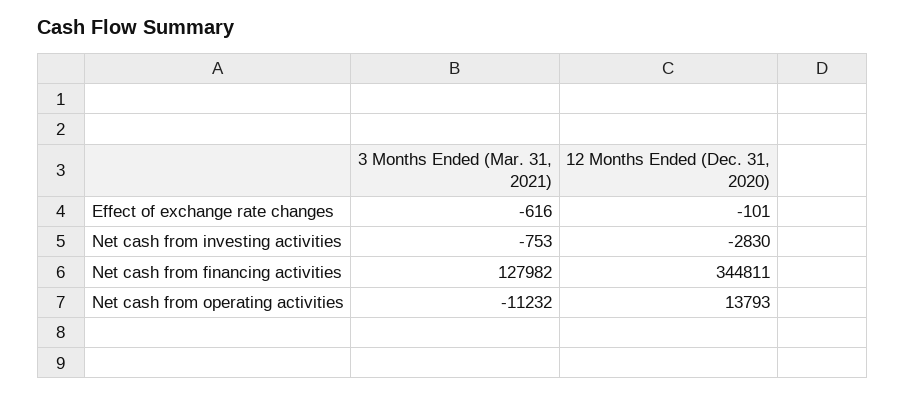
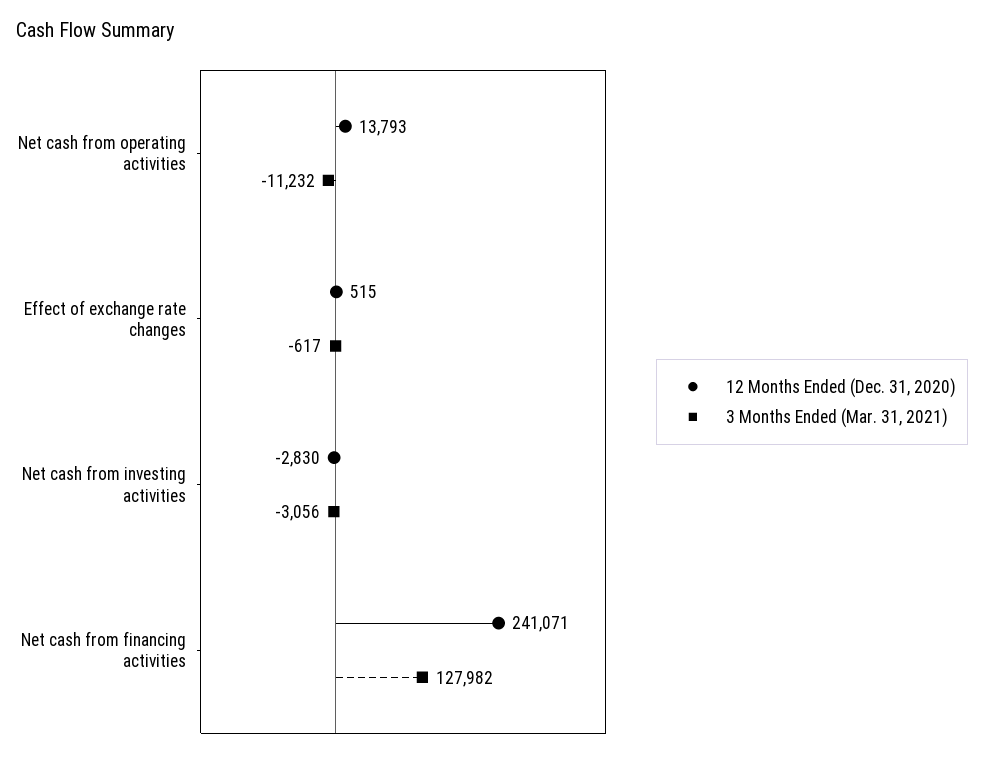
3 Months Ended (Mar. 31, 2021), Effect of exchange rate changes: -616 -> -617
12 Months Ended (Dec. 31, 2020), Effect of exchange rate changes: -101 -> 515
3 Months Ended (Mar. 31, 2021), Net cash from investing activities: -753 -> -3056
12 Months Ended (Dec. 31, 2020), Net cash from financing activities: 344811 -> 241071

